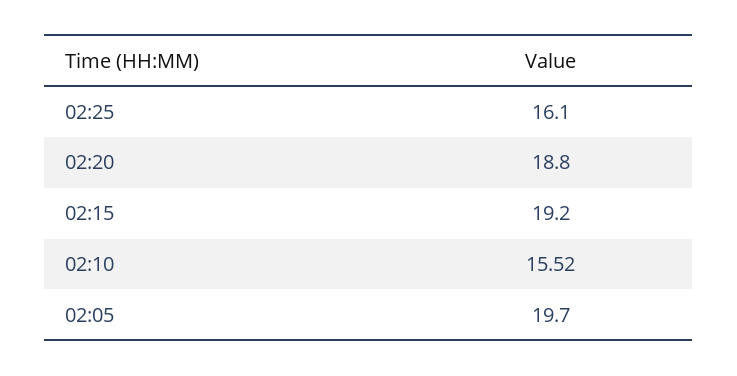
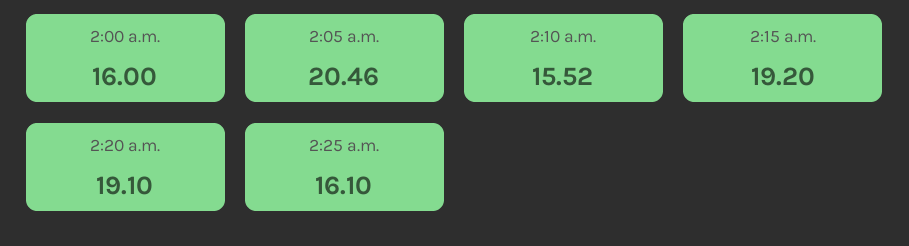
02:20: 18.8 -> 19.1
02:05: 19.7 -> 20.46
2:00 a.m.: none -> 16

